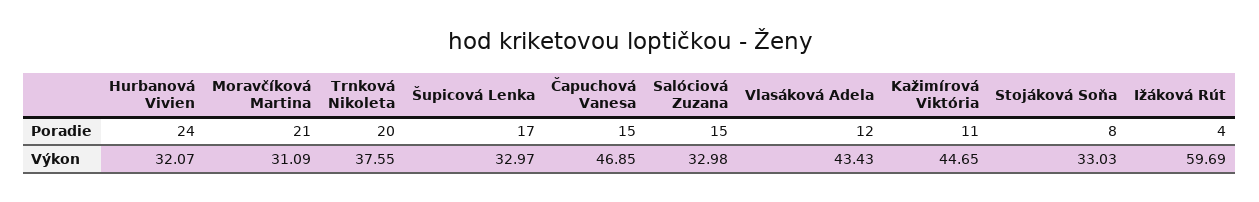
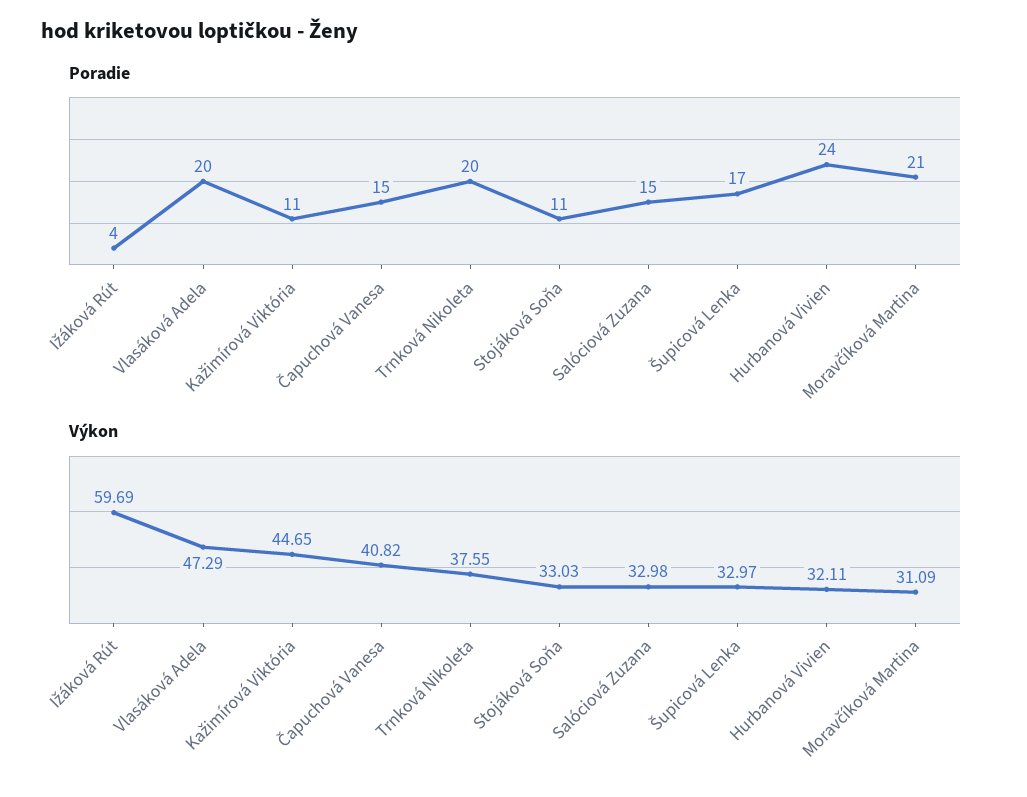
Poradie, Vlasáková Adela: 12 -> 20
Poradie, Stojáková Soňa: 8 -> 11
Výkon, Hurbanová Vivien: 32.07 -> 32.11
Výkon, Čapuchová Vanesa: 46.85 -> 40.82
Výkon, Vlasáková Adela: 43.43 -> 47.29

